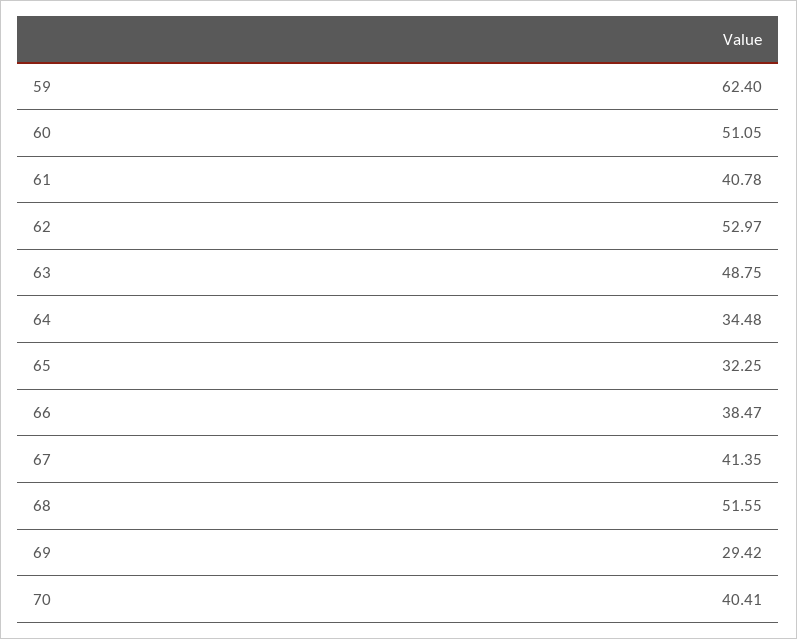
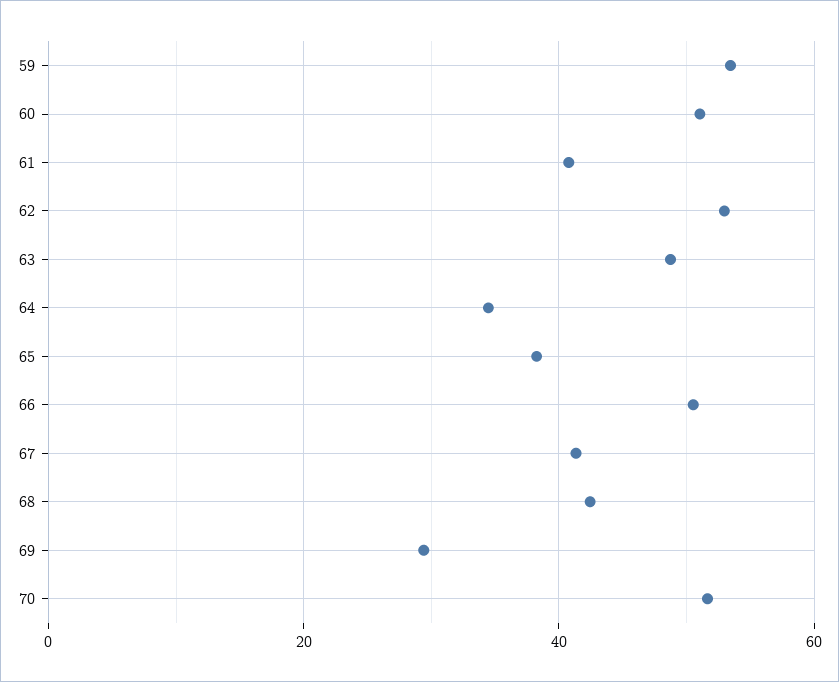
59: 62.4 -> 54
65: 32.25 -> 38
66: 38.47 -> 50
68: 51.55 -> 42
70: 40.41 -> 52

